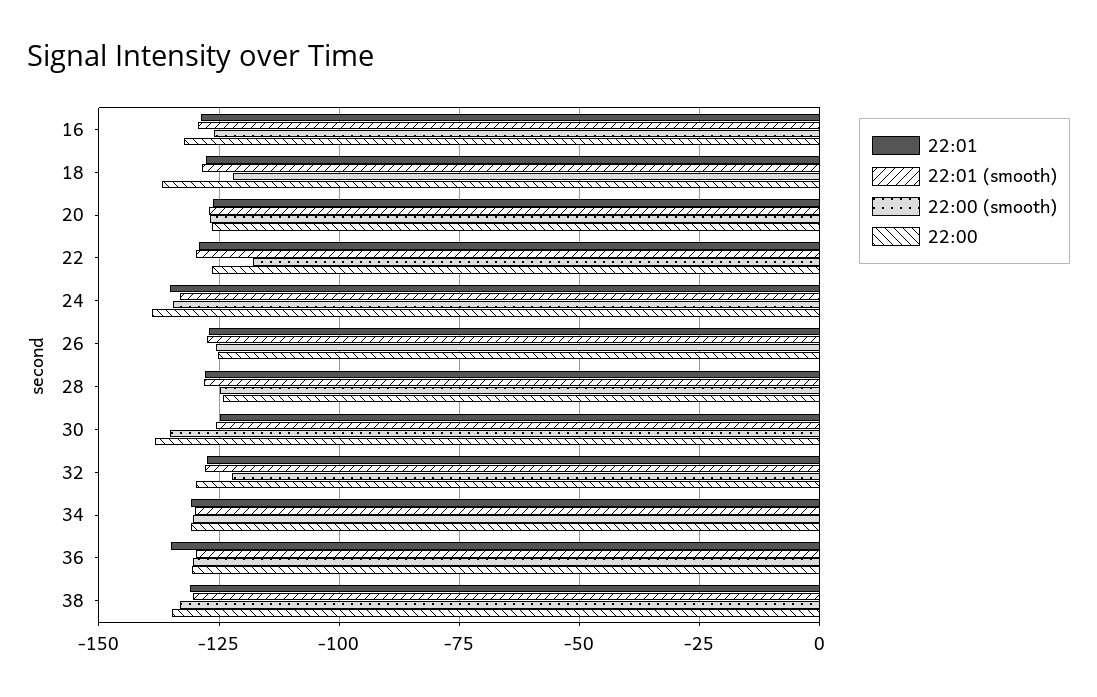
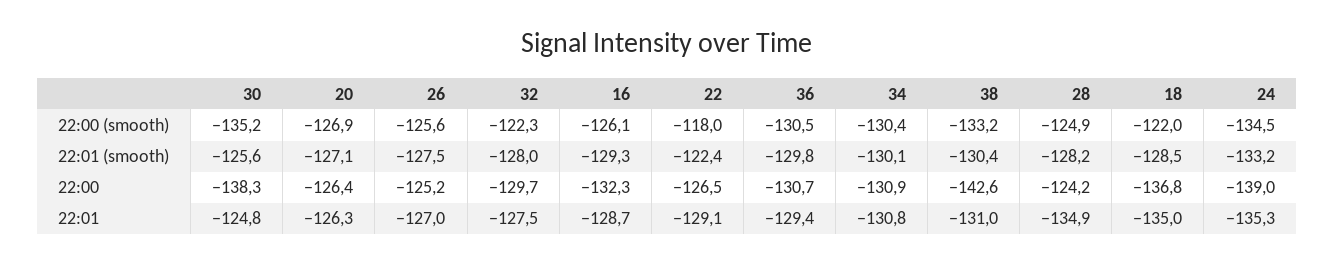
22:01, 18: -127.5 -> -135
22:01 (smooth), 22: -130 -> -122.4
22:01, 28: -127.5 -> -134.9
22:01, 36: -135 -> -129.4
22:00, 38: -135 -> -142.6

